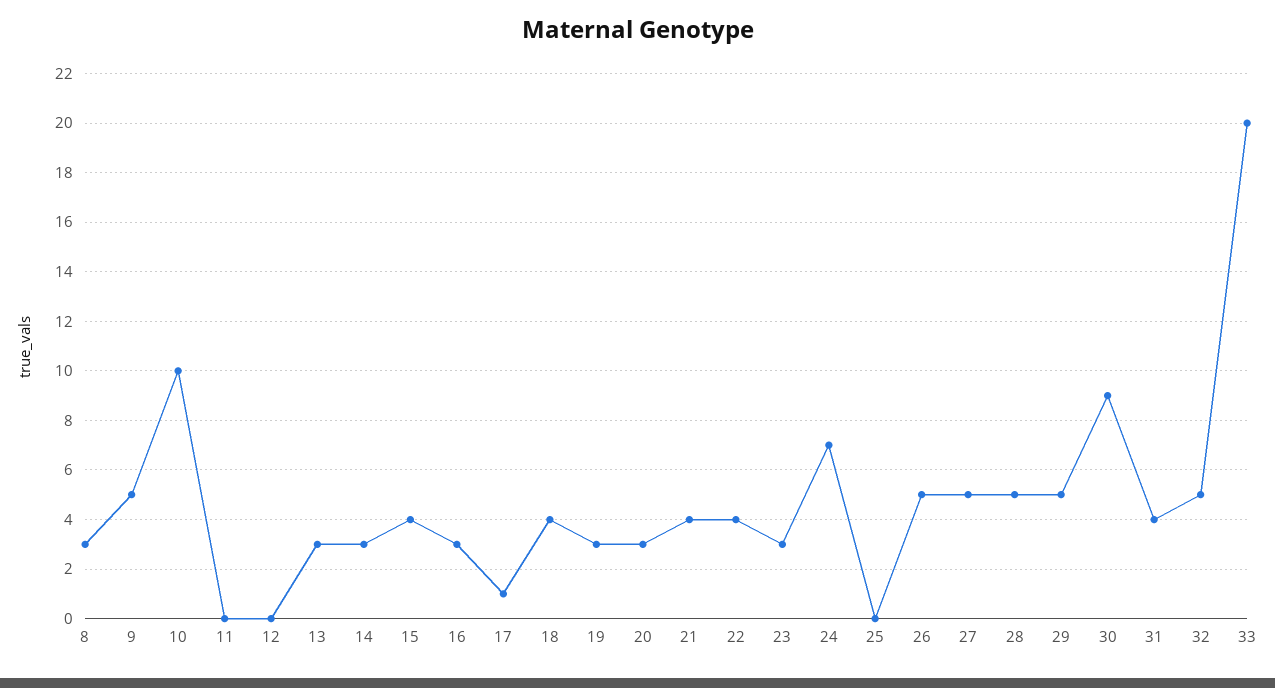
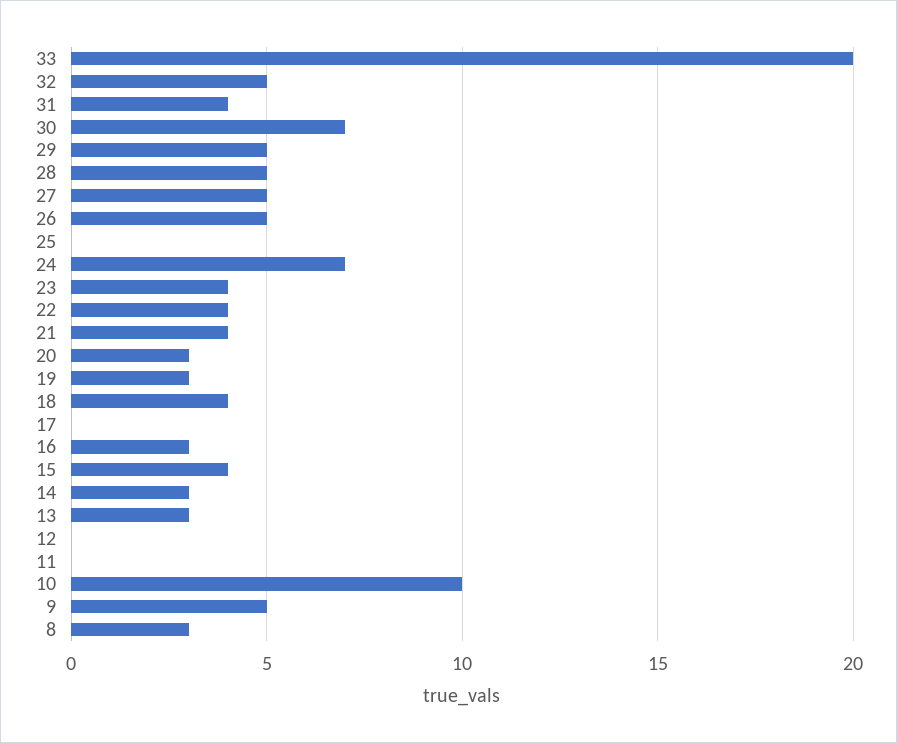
17: 1 -> 0
23: 3 -> 4
30: 9 -> 7

